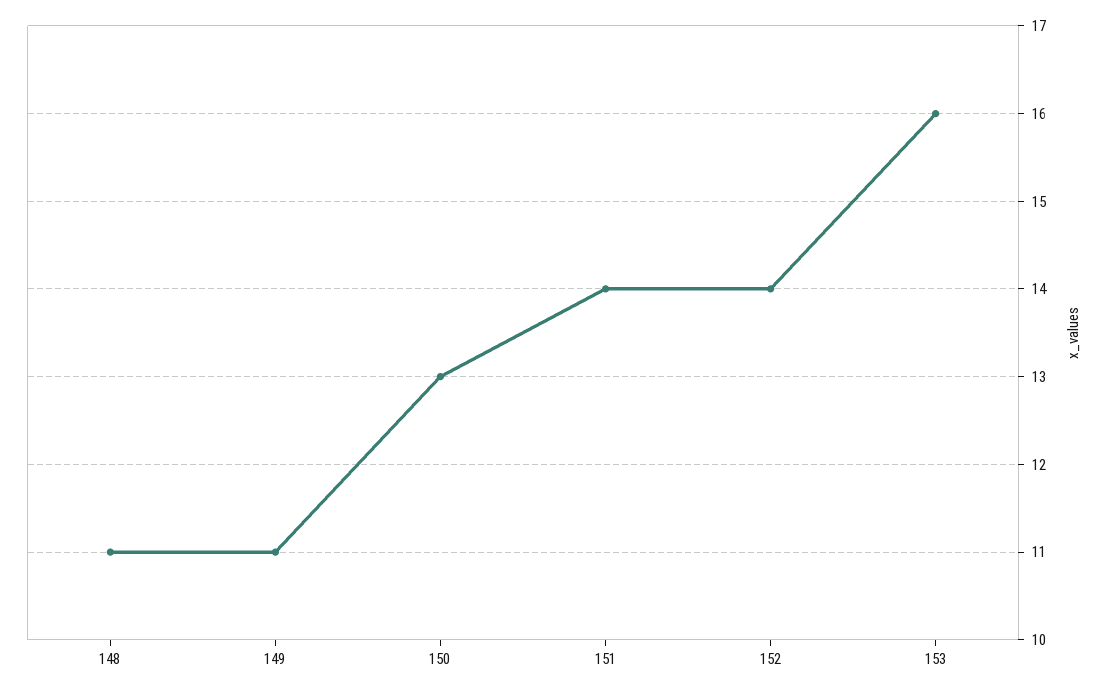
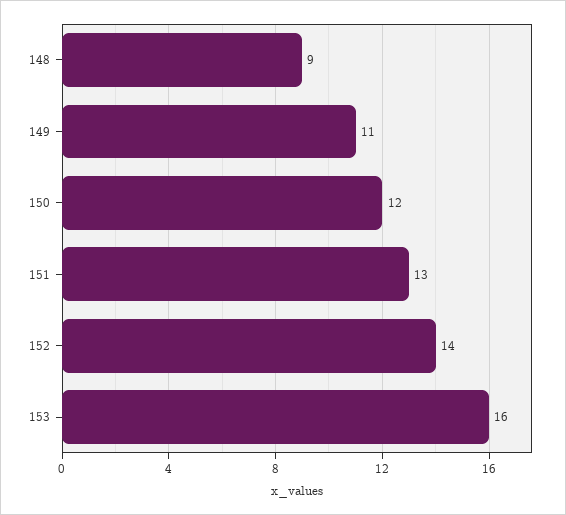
148: 11 -> 9
150: 13 -> 12
151: 14 -> 13

